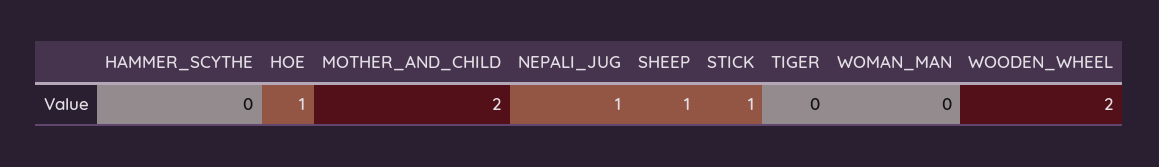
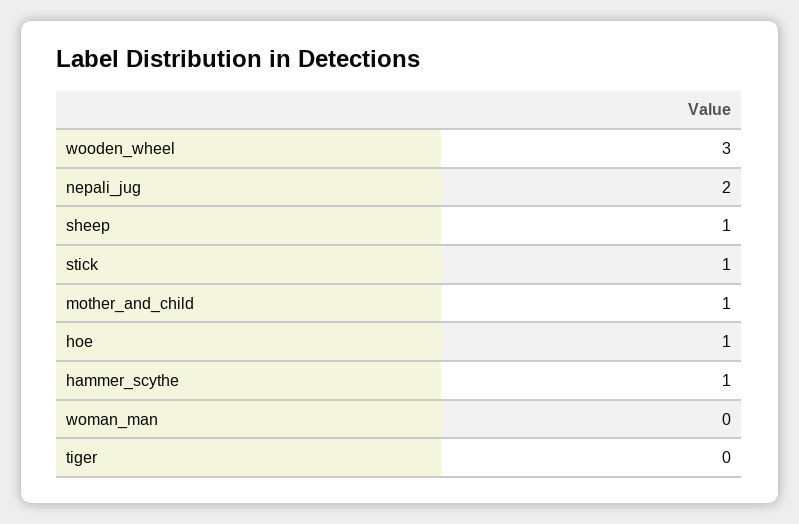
HAMMER_SCYTHE: 0 -> 1
MOTHER_AND_CHILD: 2 -> 1
NEPALI_JUG: 1 -> 2
WOODEN_WHEEL: 2 -> 3

